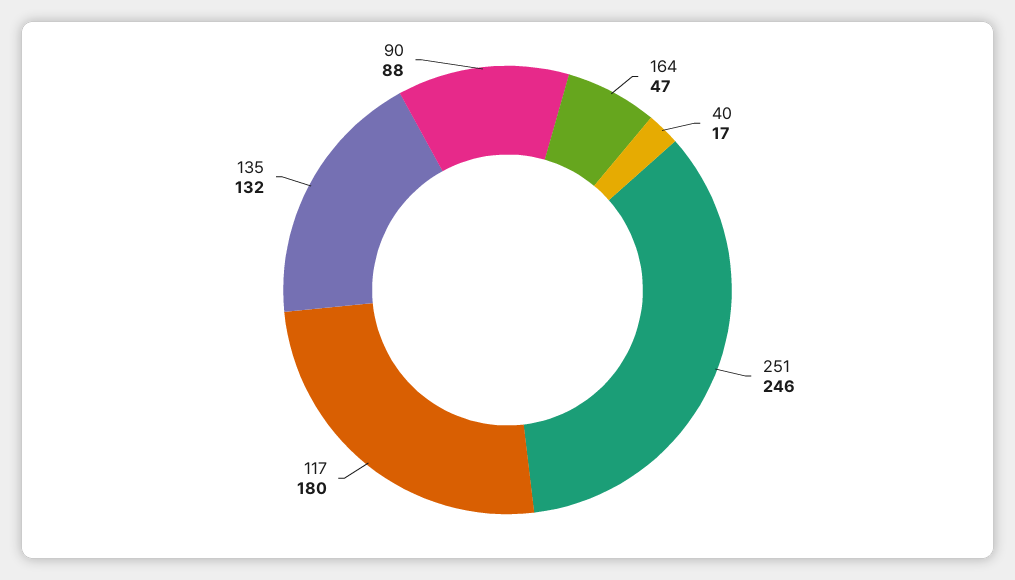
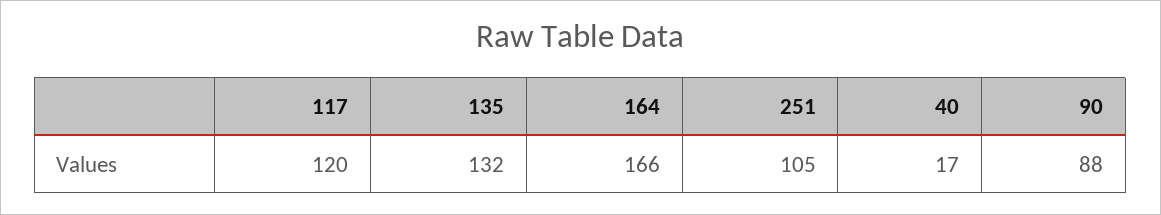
164: 47 -> 166
251: 246 -> 105
117: 180 -> 120

